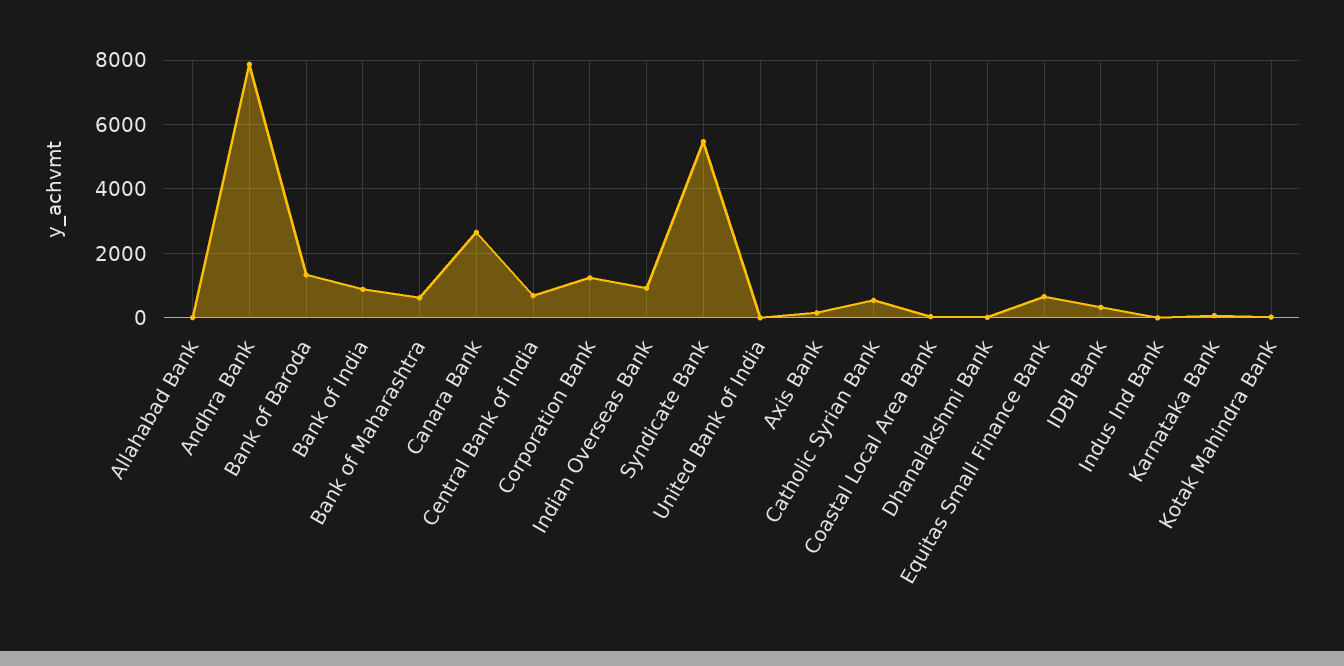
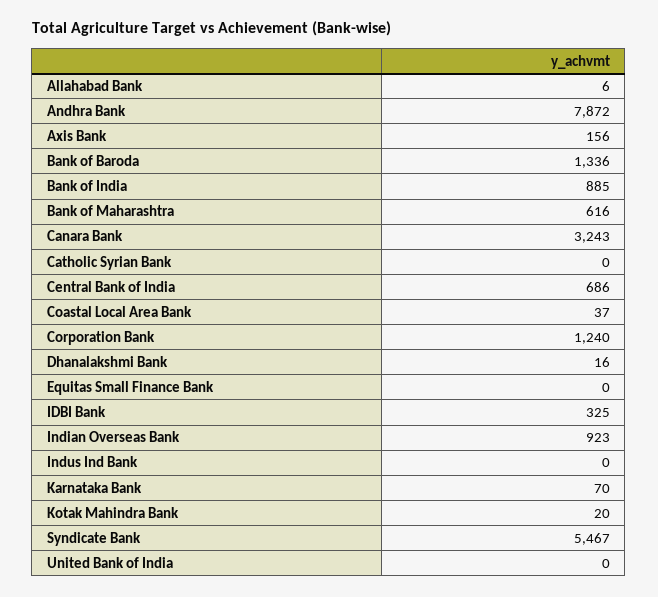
Canara Bank: 2600 -> 3243
Catholic Syrian Bank: 600 -> 0
Equitas Small Finance Bank: 600 -> 0

